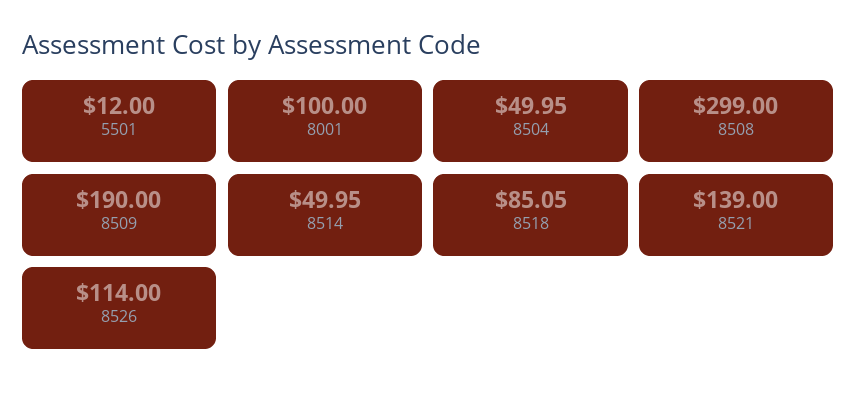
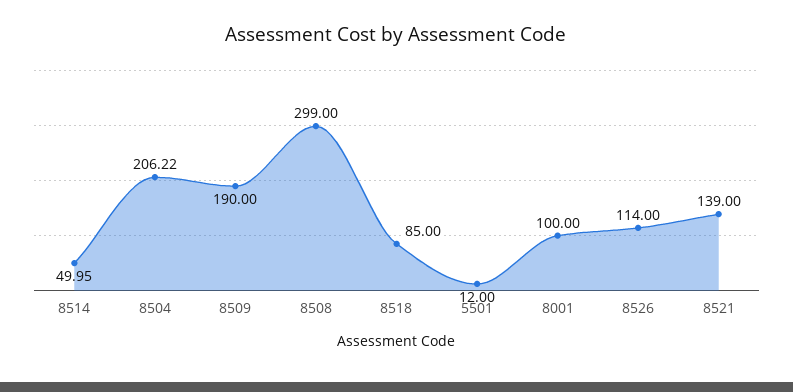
8504: 49.95 -> 206.22
8518: 85.05 -> 85

